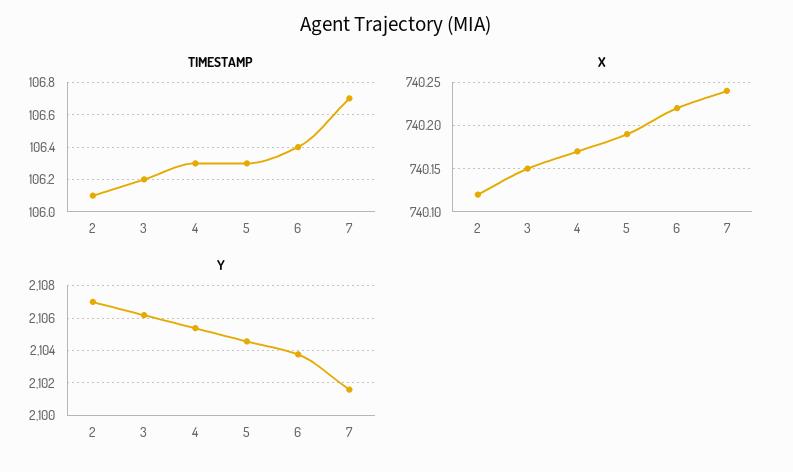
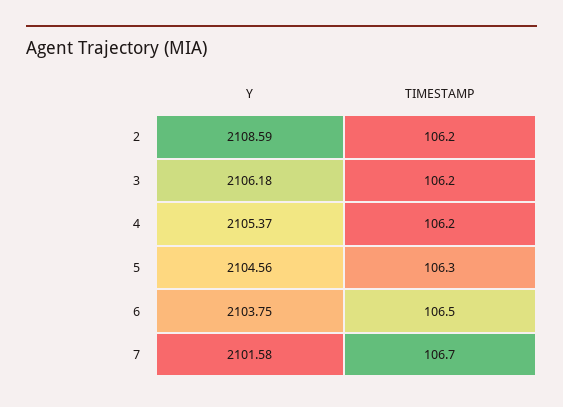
TIMESTAMP, 2: 106.1 -> 106.2
TIMESTAMP, 4: 106.3 -> 106.2
TIMESTAMP, 6: 106.4 -> 106.5
X, 2: 740.12 -> none
X, 3: 740.15 -> none
X, 4: 740.17 -> none
X, 5: 740.19 -> none
X, 6: 740.22 -> none
X, 7: 740.24 -> none
Y, 2: 2107 -> 2108.59

